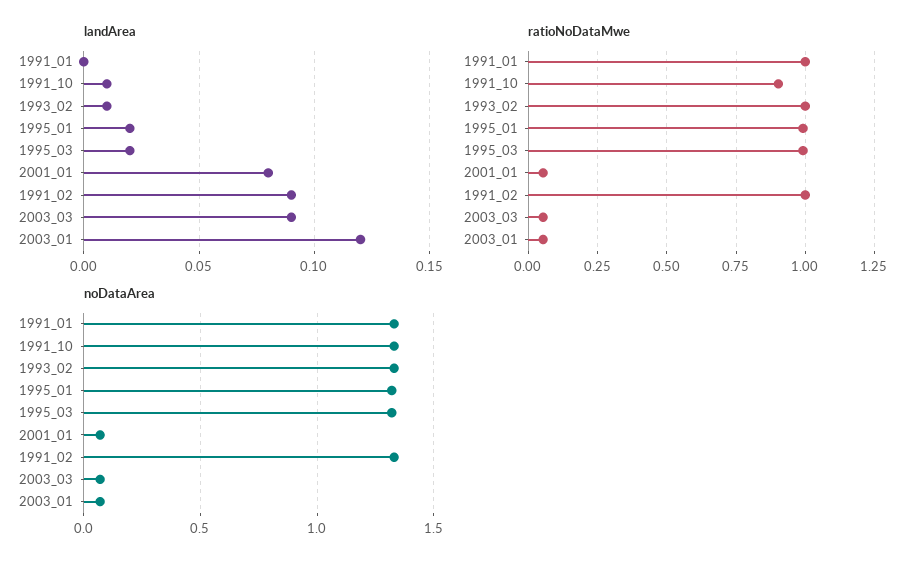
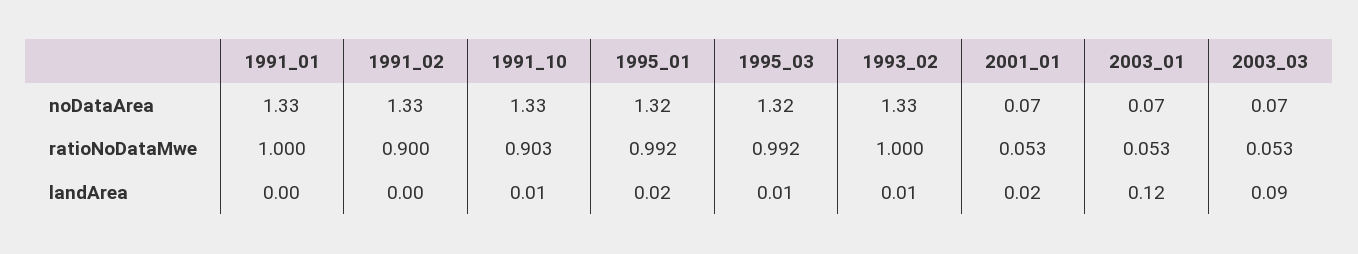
landArea, 1995_03: 0.02 -> 0.01
landArea, 2001_01: 0.08 -> 0.02
landArea, 1991_02: 0.09 -> 0
ratioNoDataMwe, 1991_02: 1 -> 0.9

